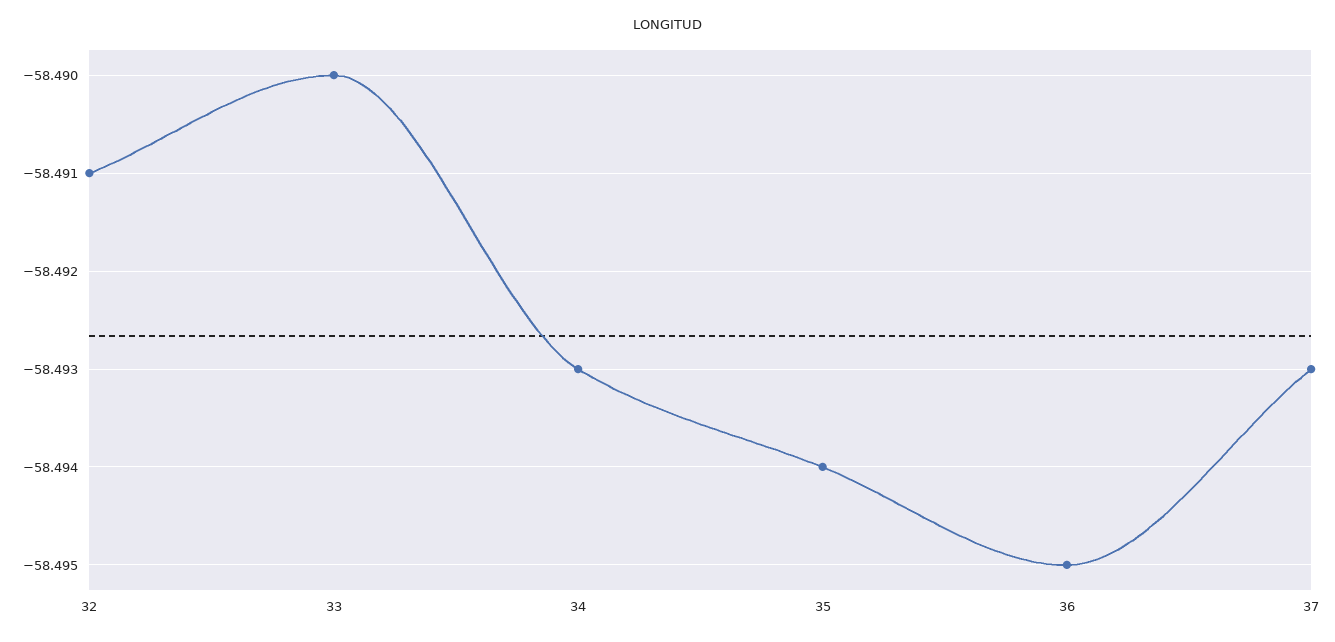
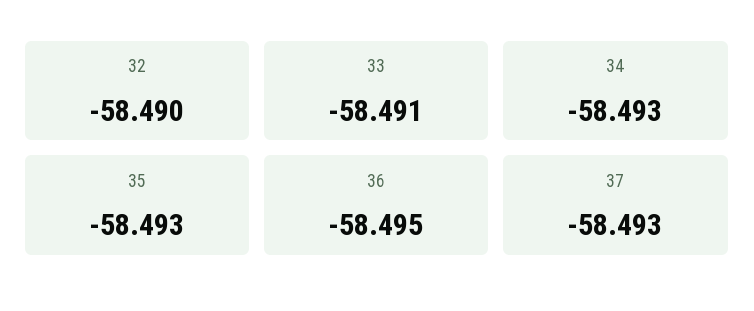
32: -58.491 -> -58.49
33: -58.49 -> -58.491
35: -58.494 -> -58.493

